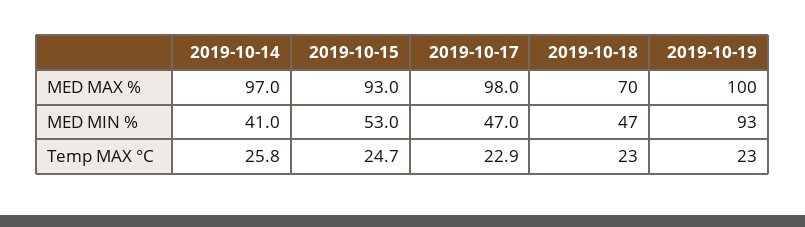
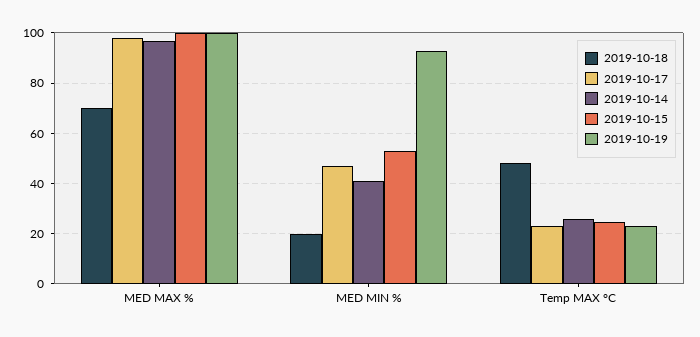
2019-10-15, MED MAX %: 93 -> 100
2019-10-18, MED MIN %: 47 -> 20
2019-10-18, Temp MAX °C: 23 -> 47.5

